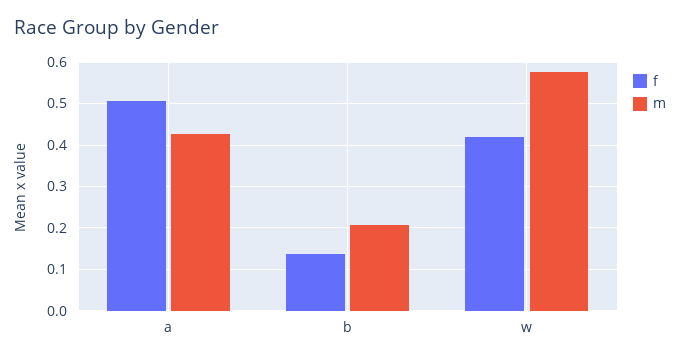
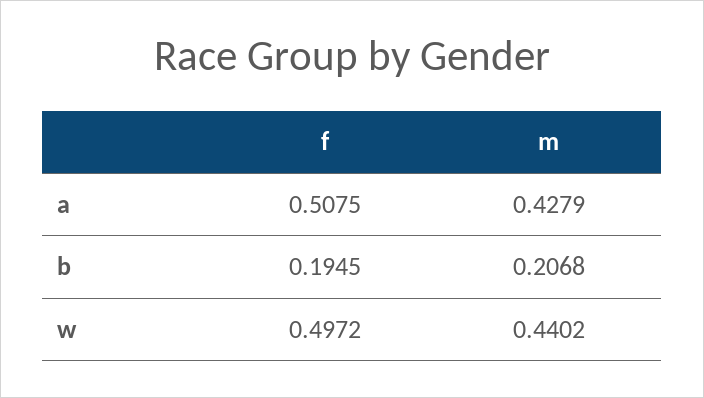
f, b: 0.14 -> 0.1945
f, w: 0.42 -> 0.4972
m, w: 0.58 -> 0.4402

